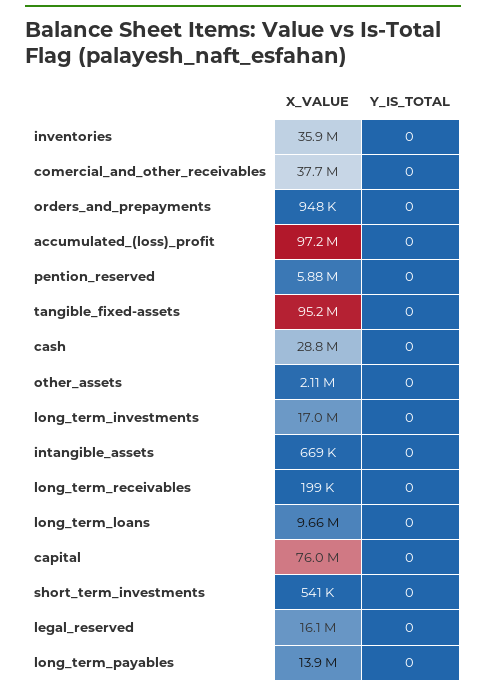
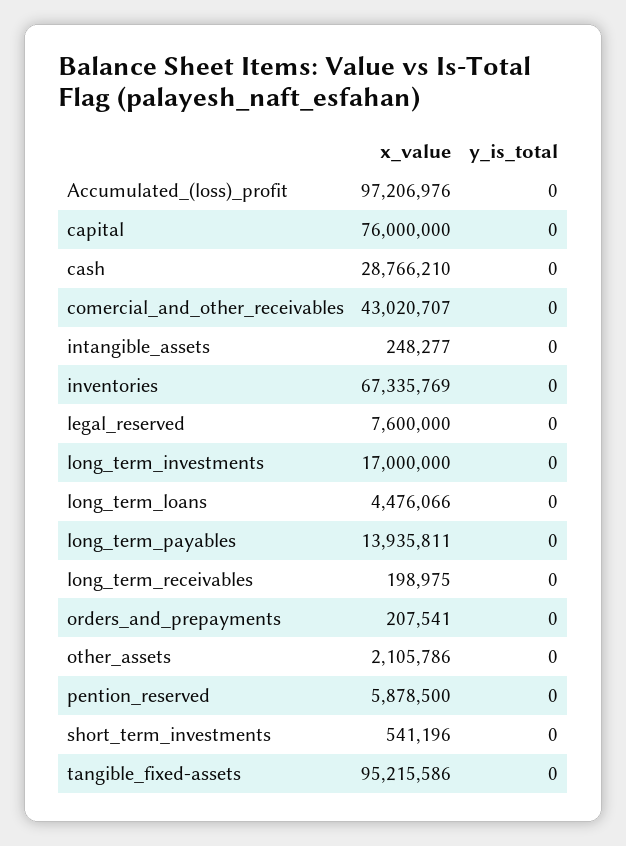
X_VALUE, inventories: 35900000 -> 67335769
X_VALUE, comercial_and_other_receivables: 37700000 -> 43020707
X_VALUE, orders_and_prepayments: 948000 -> 207541
X_VALUE, intangible_assets: 669000 -> 248277
X_VALUE, long_term_loans: 9660000 -> 4476066
X_VALUE, legal_reserved: 16100000 -> 7600000

